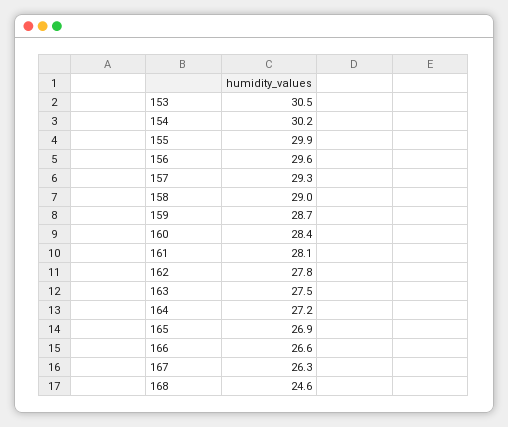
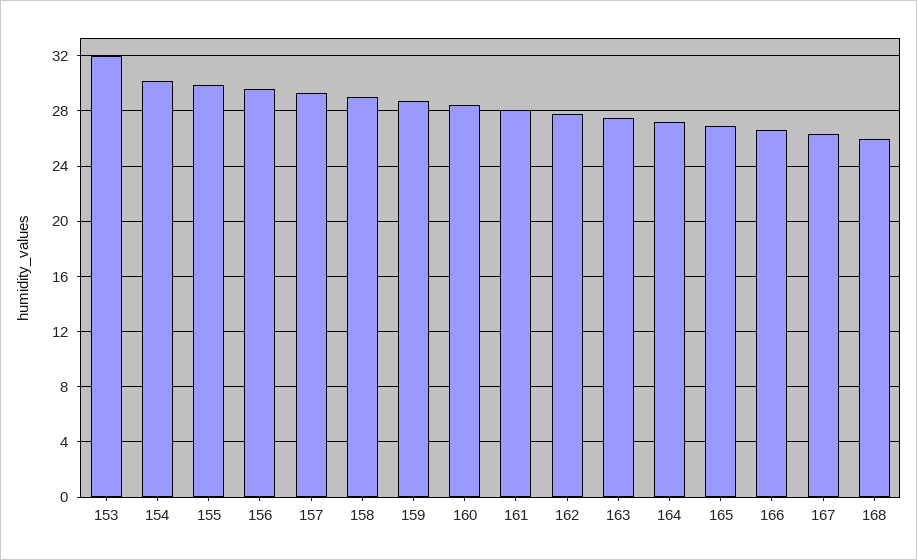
153: 30.5 -> 32
168: 24.6 -> 26

